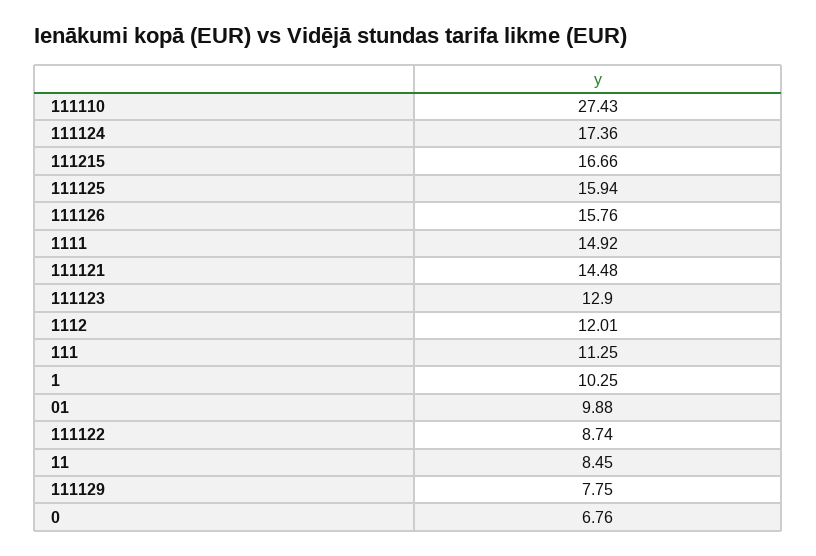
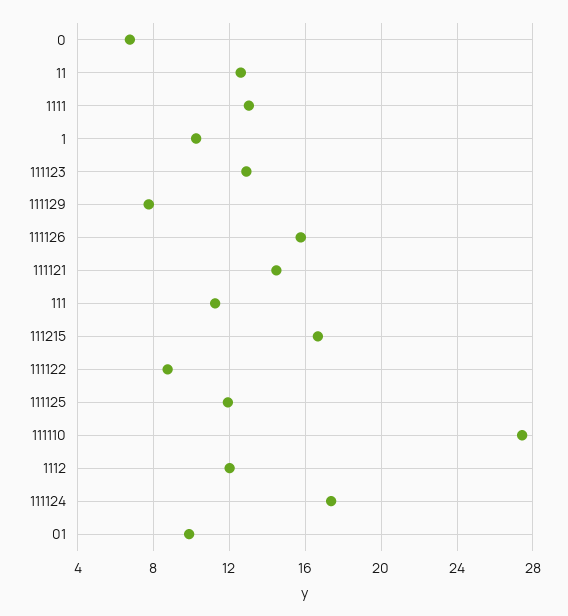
111125: 15.94 -> 12
1111: 14.92 -> 13
11: 8.45 -> 12.5

